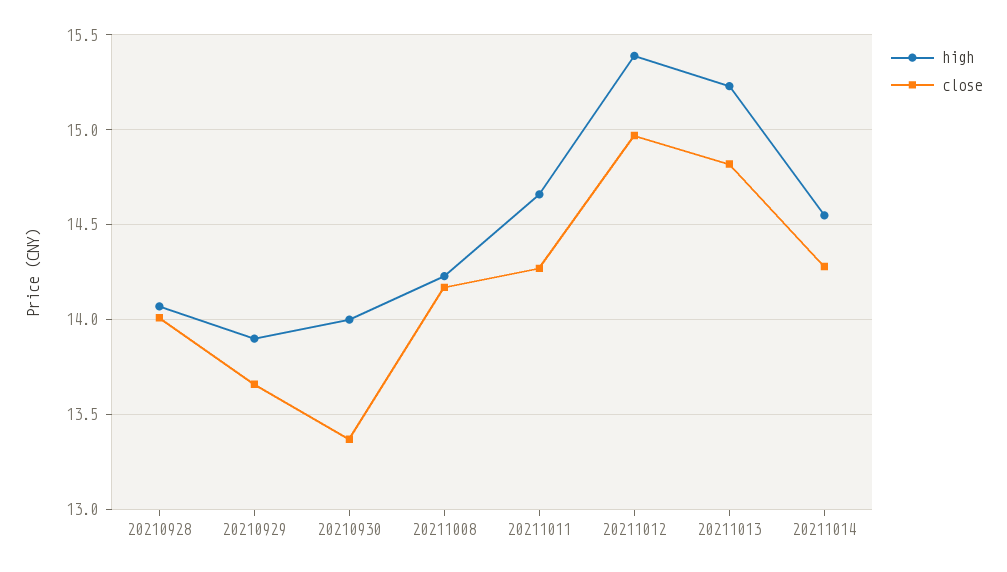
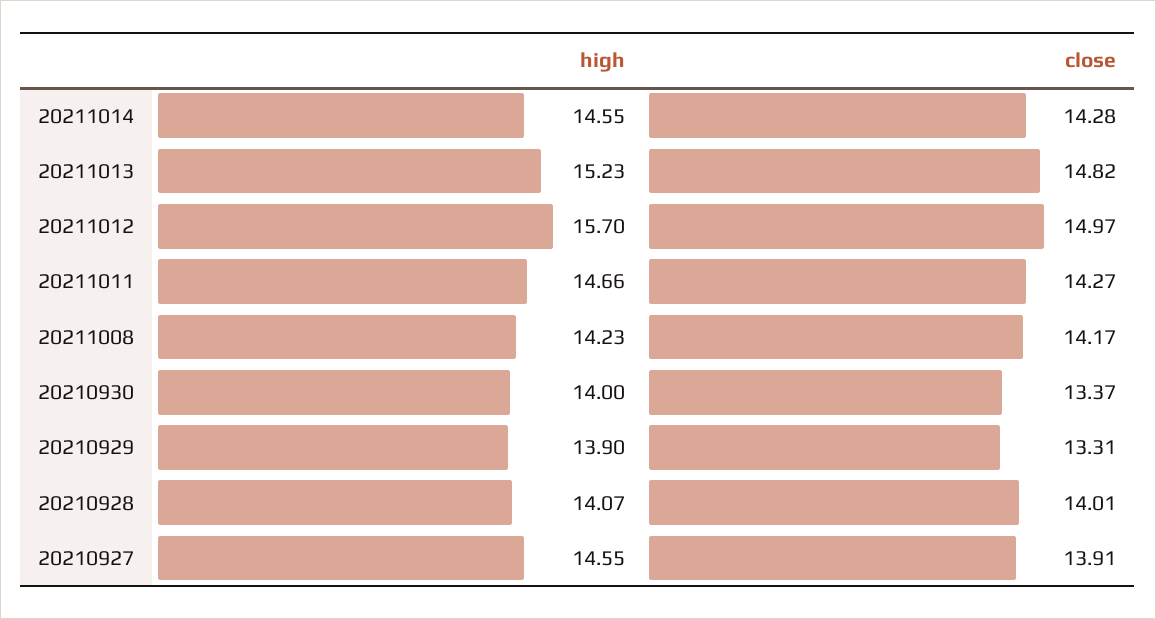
close, 20210929: 13.65 -> 13.31
high, 20211012: 15.4 -> 15.7
high, 20210927: none -> 14.55
close, 20210927: none -> 13.91

